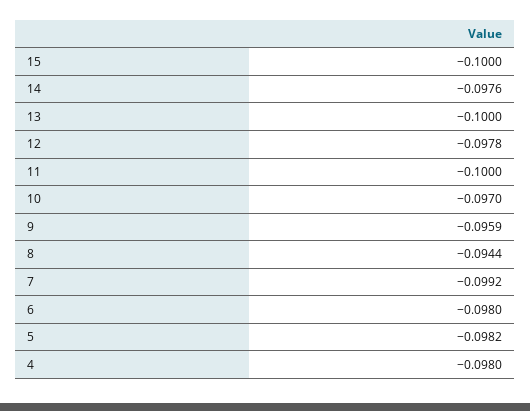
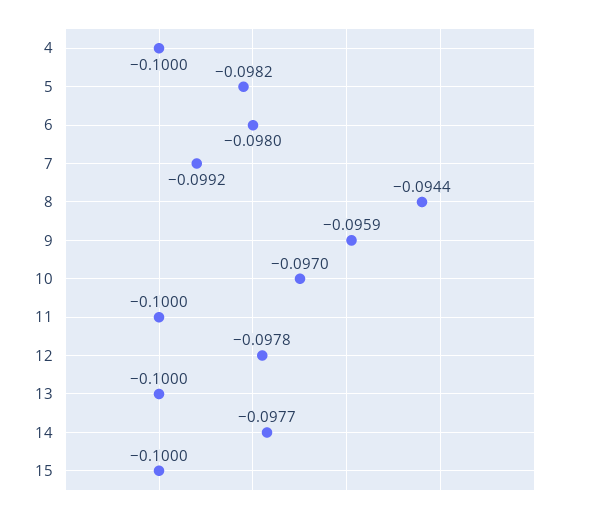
14: -0.0976 -> -0.0977
4: -0.098 -> -0.1

